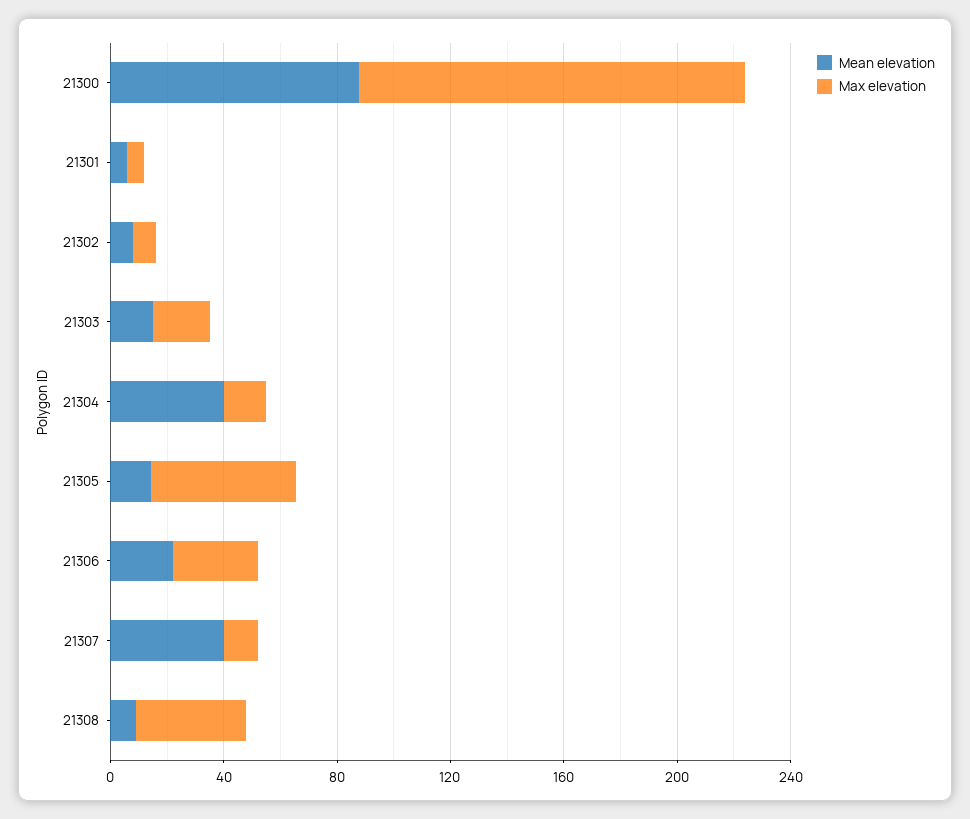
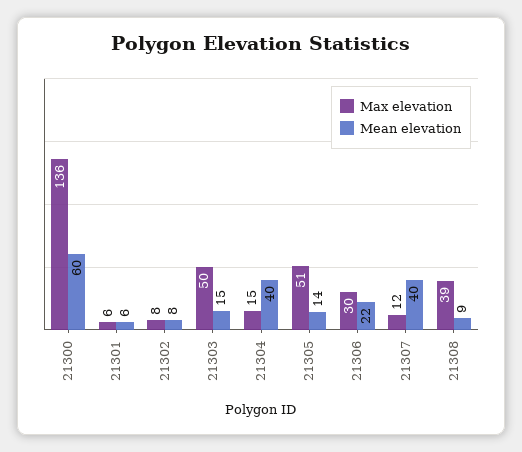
Mean elevation, 21300: 90 -> 60
Max elevation, 21303: 20 -> 50

